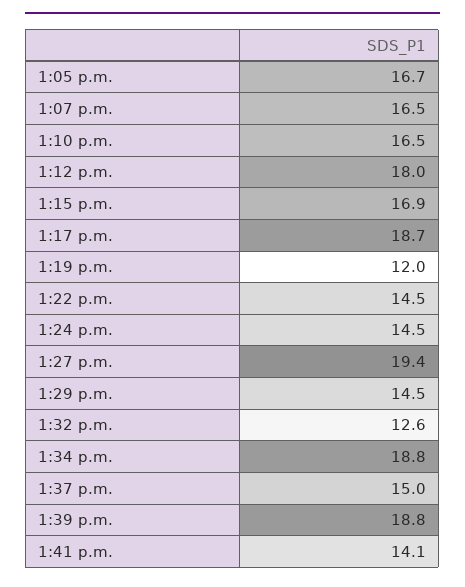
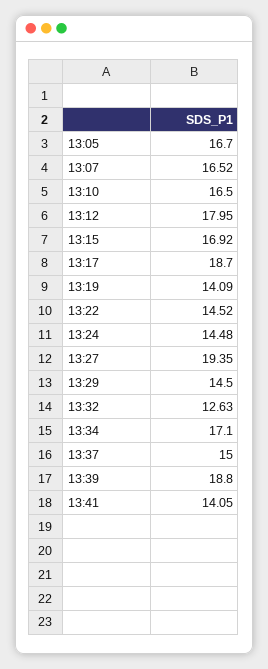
1:19 p.m.: 12 -> 14.09
1:34 p.m.: 18.8 -> 17.1

